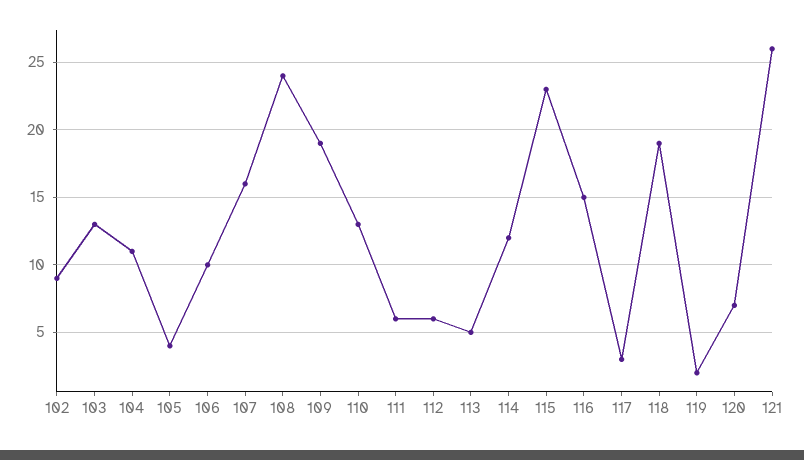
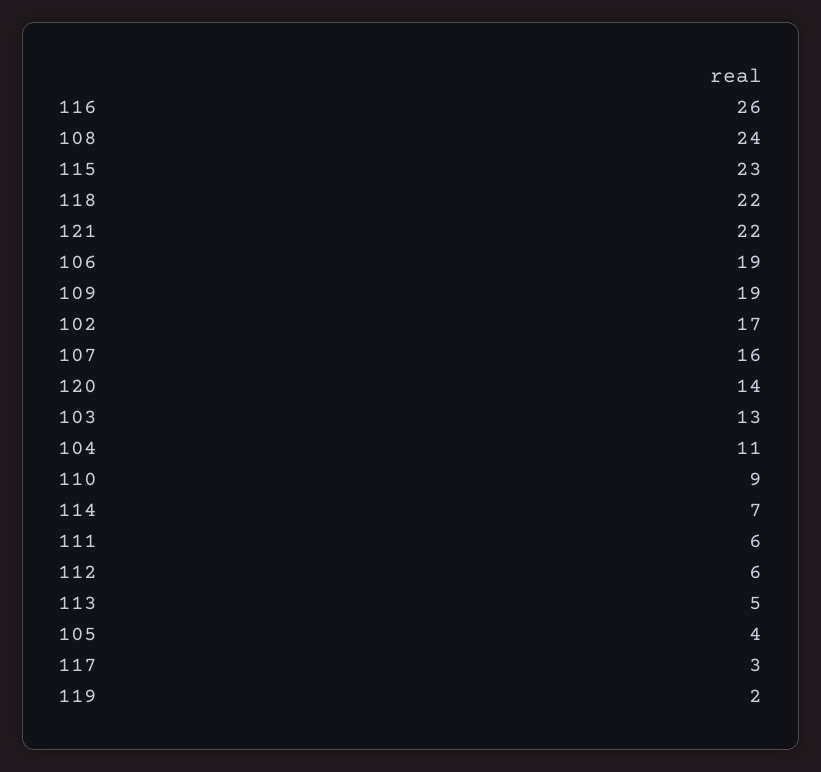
102: 9 -> 17
106: 10 -> 19
110: 13 -> 9
114: 12 -> 7
116: 15 -> 26
118: 19 -> 22
120: 7 -> 14
121: 26 -> 22

